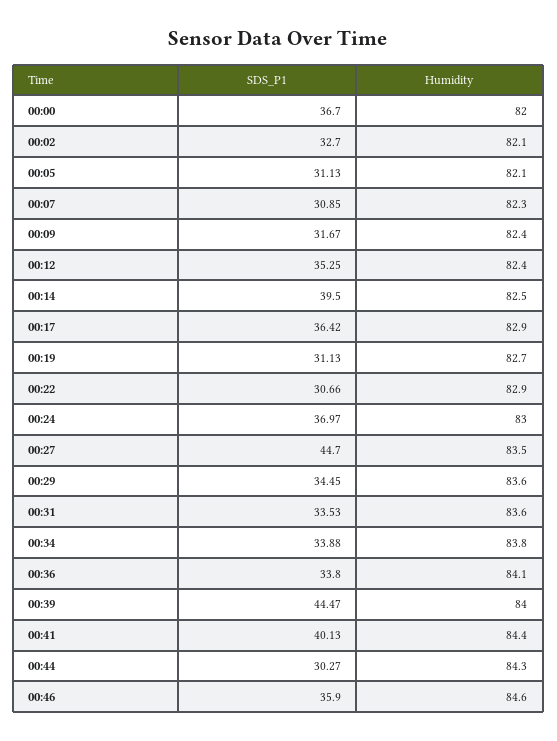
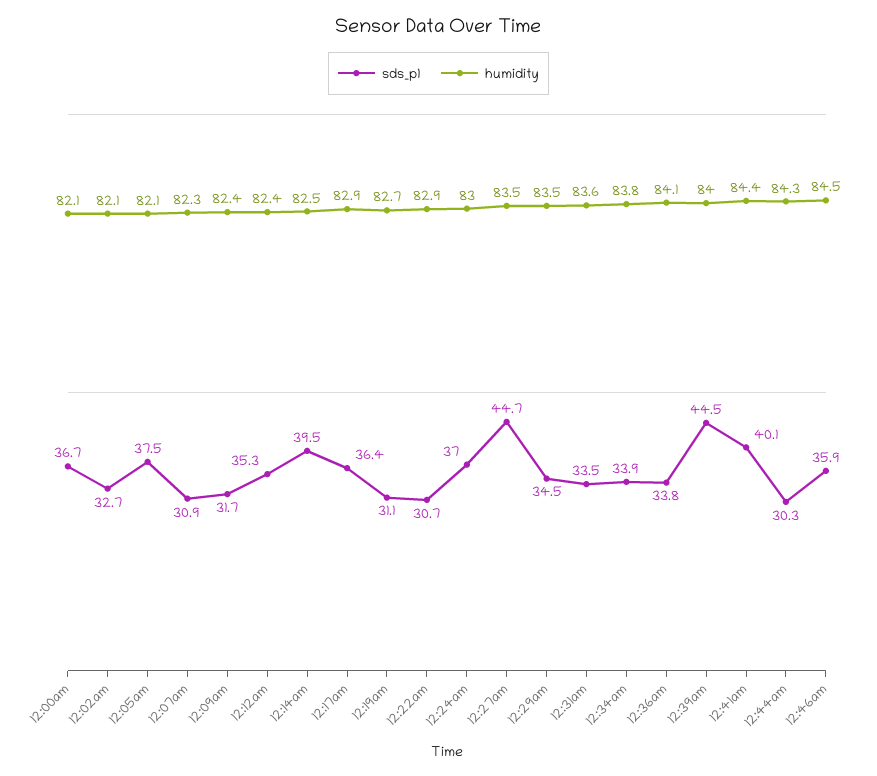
Humidity, 00:00: 82 -> 82.1
SDS_P1, 00:05: 31.13 -> 37.5
Humidity, 00:29: 83.6 -> 83.5
Humidity, 00:46: 84.6 -> 84.5

